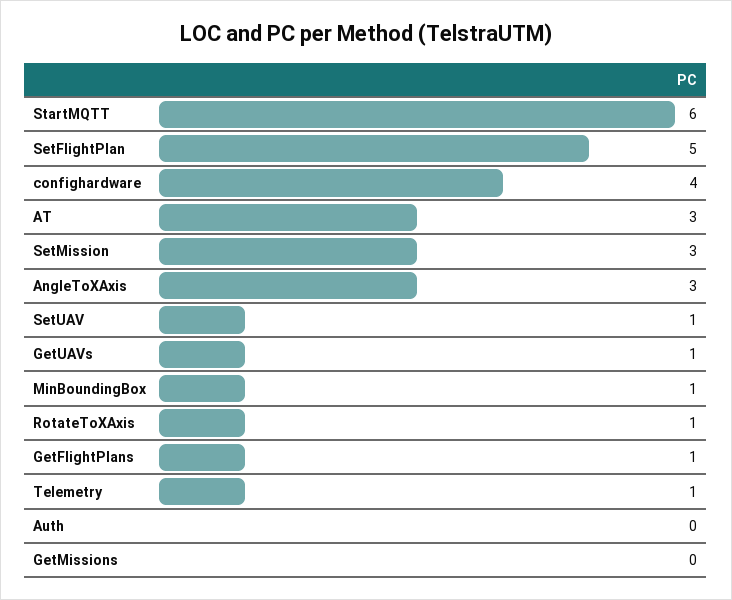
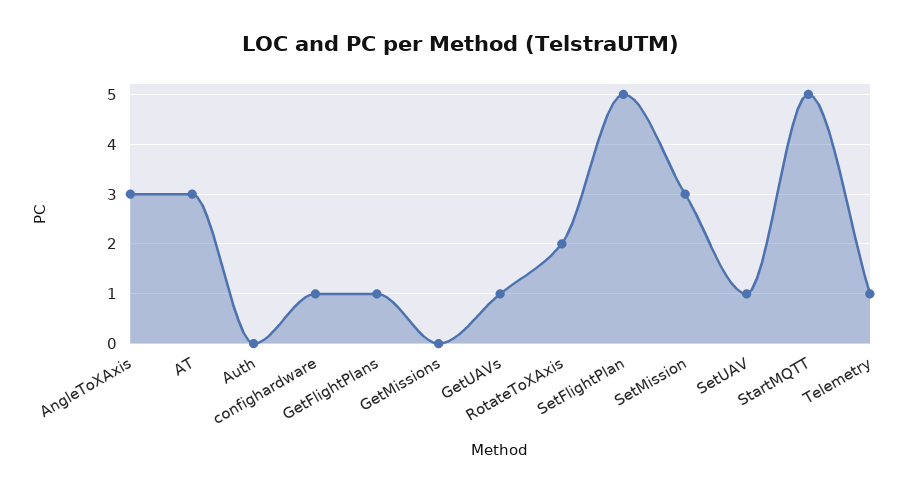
StartMQTT: 6 -> 5
confighardware: 4 -> 1
MinBoundingBox: 1 -> none
RotateToXAxis: 1 -> 2

